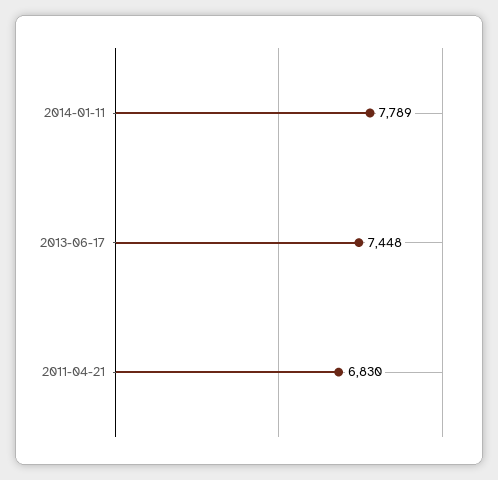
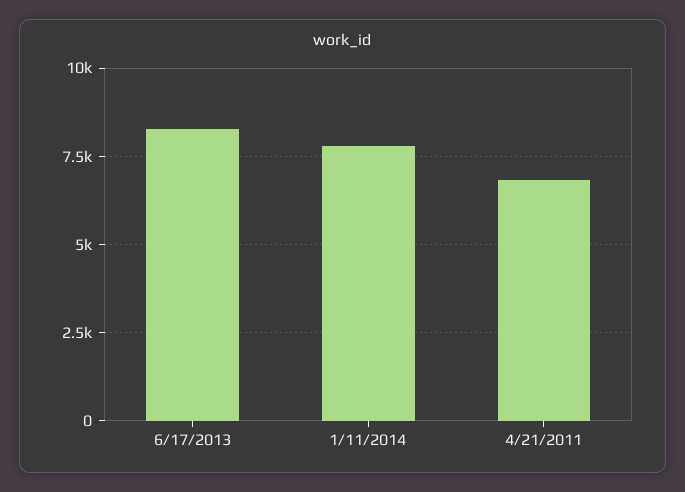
2013-06-17: 7448 -> 8250

